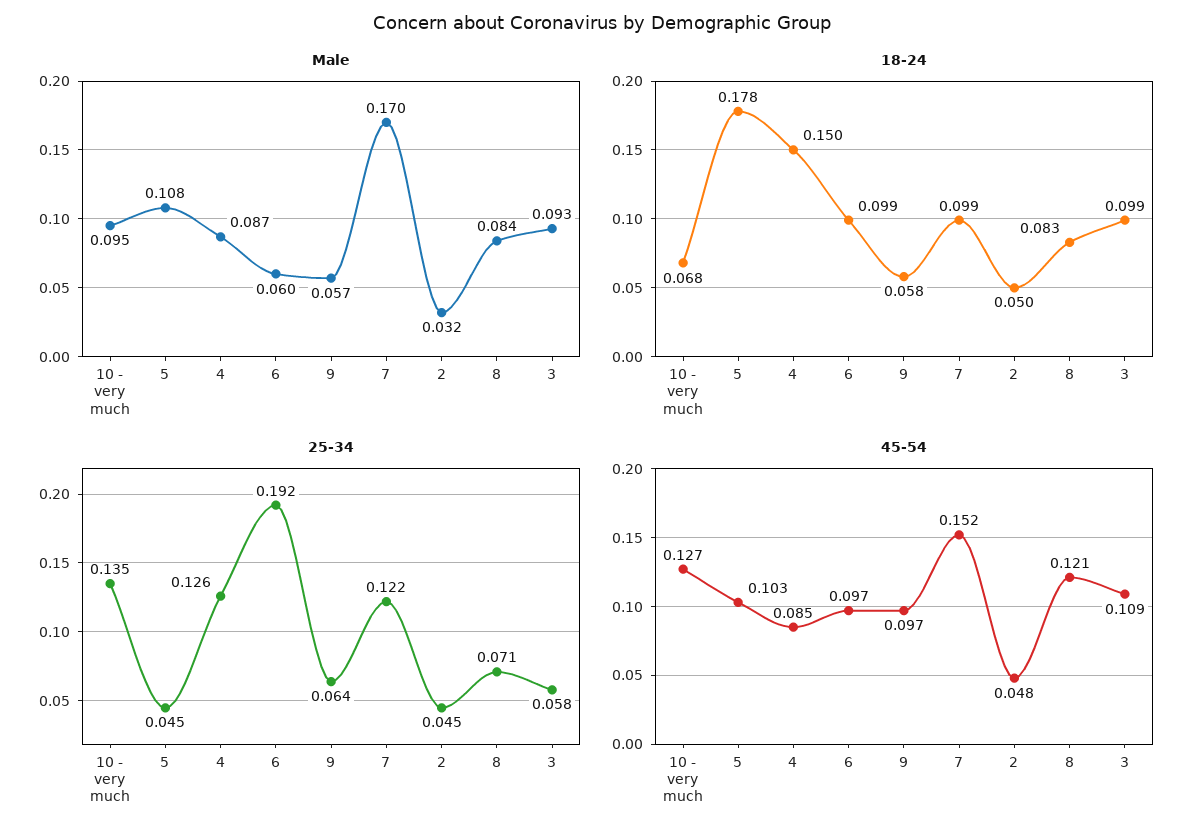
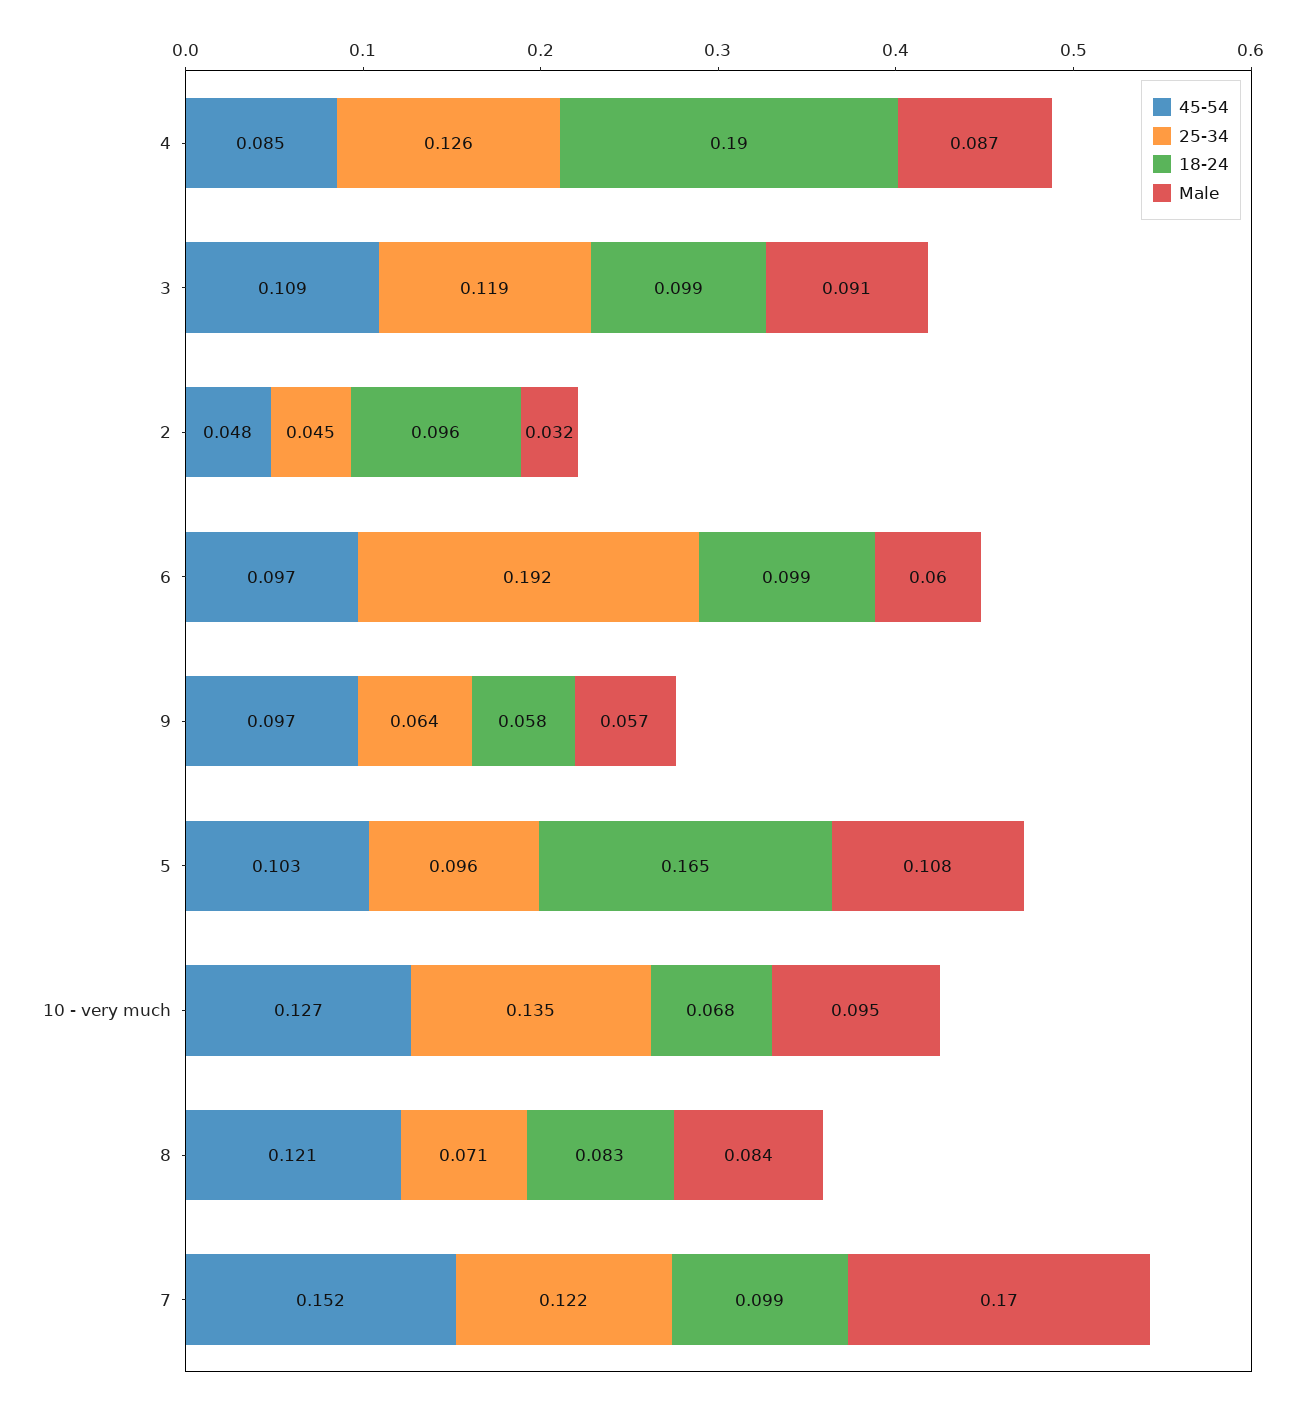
Male, 3: 0.093 -> 0.091
18-24, 5: 0.178 -> 0.165
18-24, 4: 0.15 -> 0.19
18-24, 2: 0.05 -> 0.096
25-34, 5: 0.045 -> 0.096
25-34, 3: 0.058 -> 0.119

